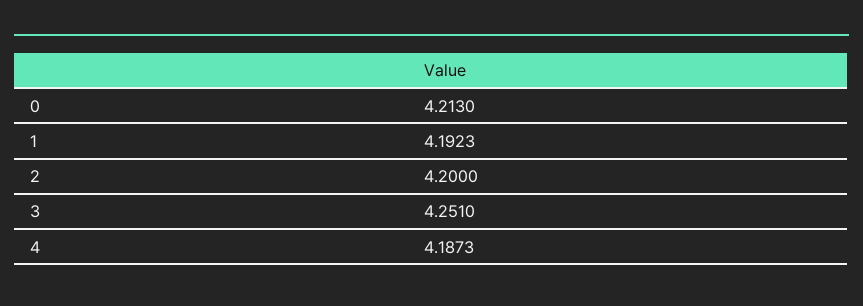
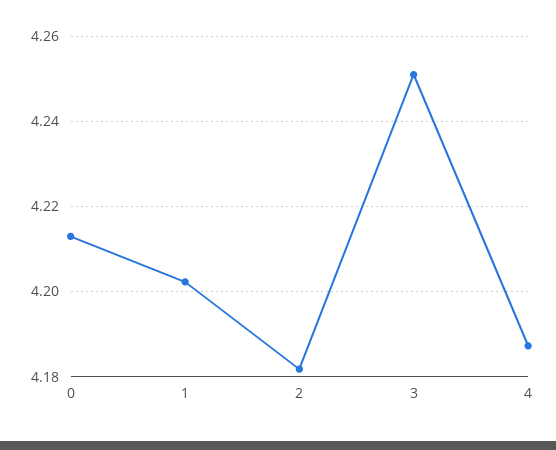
1: 4.1923 -> 4.202
2: 4.2 -> 4.182

